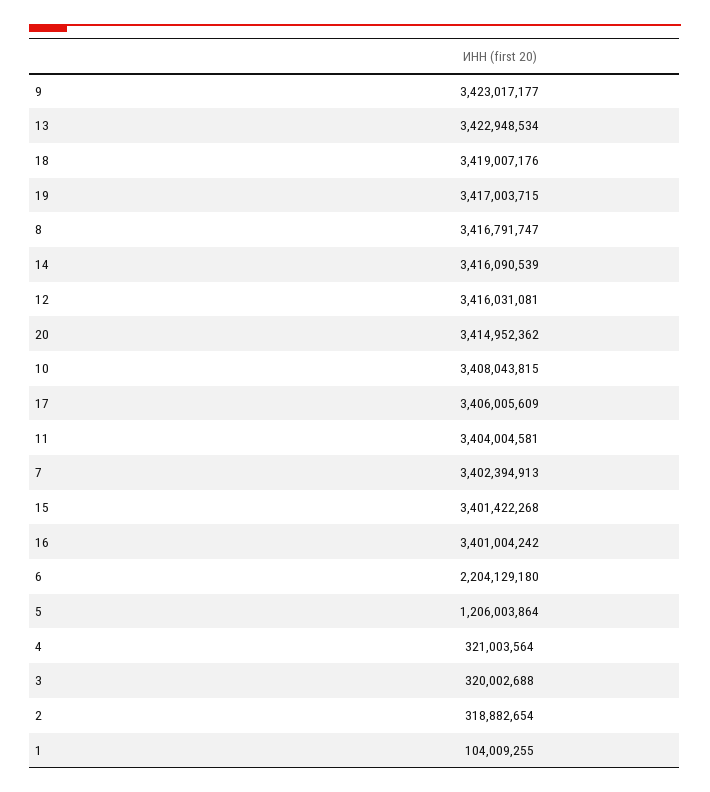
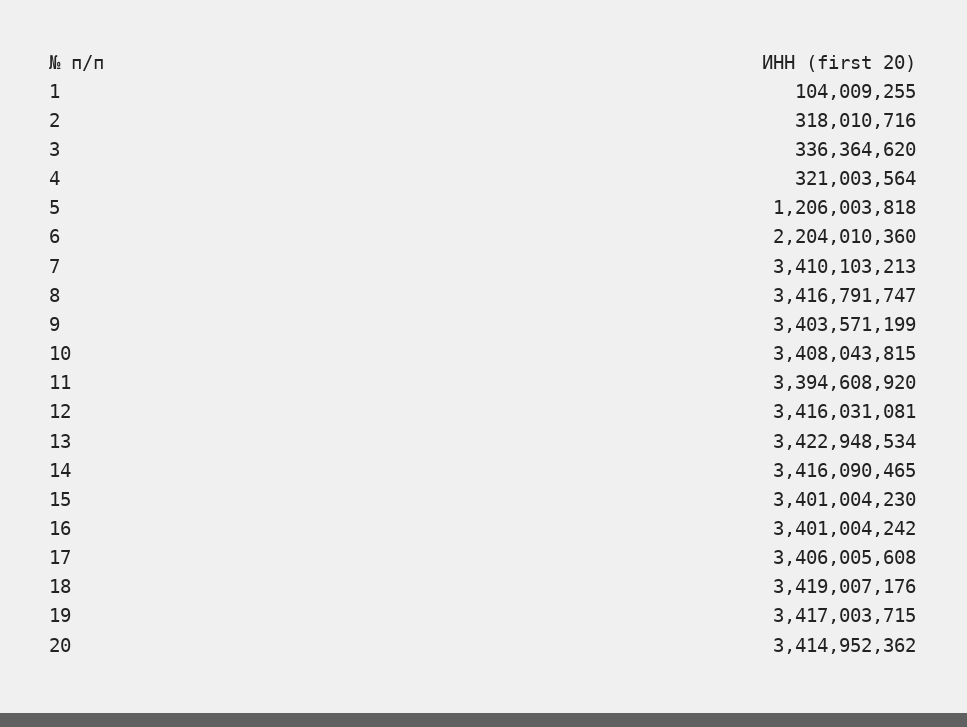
9: 3423017177 -> 3403571199
14: 3416090539 -> 3416090465
17: 3406005609 -> 3406005608
11: 3404004581 -> 3394608920
7: 3402394913 -> 3410103213
15: 3401422268 -> 3401004230
6: 2204129180 -> 2204010360
5: 1206003864 -> 1206003818
3: 320002688 -> 336364620
2: 318882654 -> 318010716

